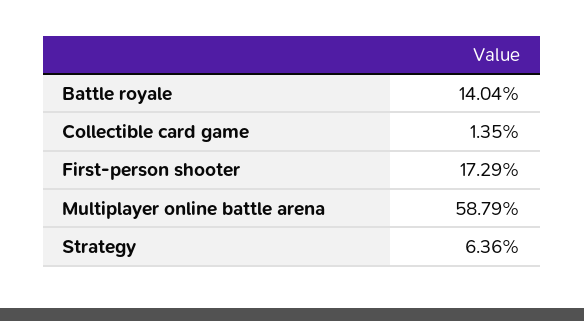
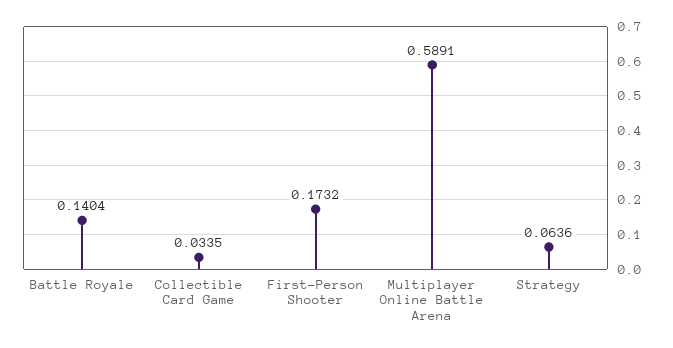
Collectible card game: 0.0135 -> 0.0335
First-person shooter: 0.1729 -> 0.1732
Multiplayer online battle arena: 0.5879 -> 0.5891

